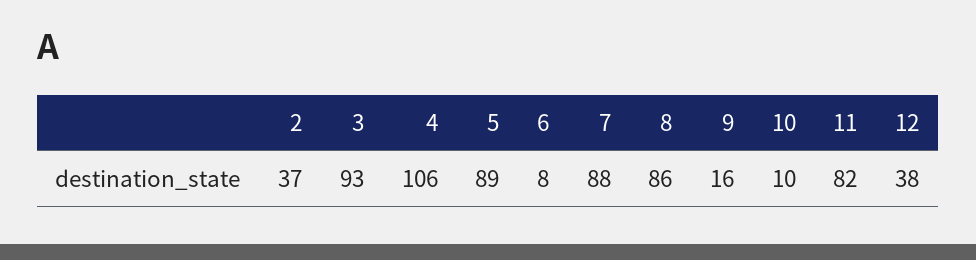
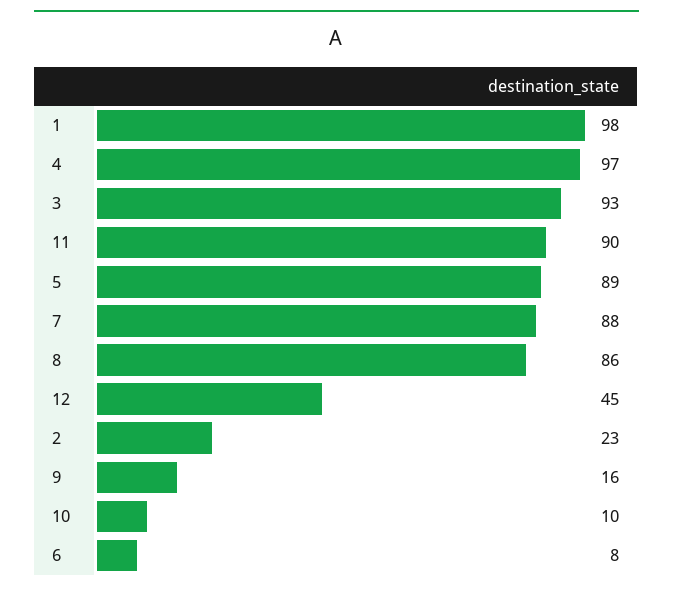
2: 37 -> 23
4: 106 -> 97
11: 82 -> 90
12: 38 -> 45
1: none -> 98

